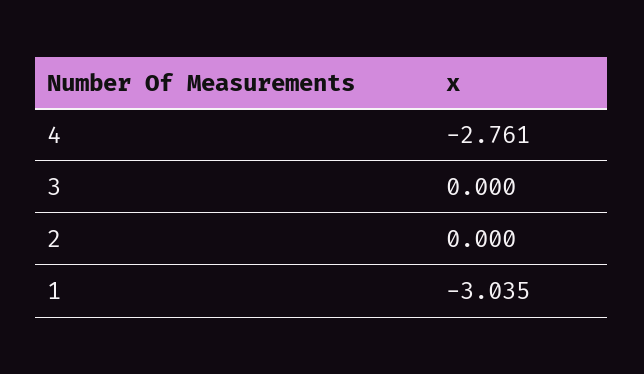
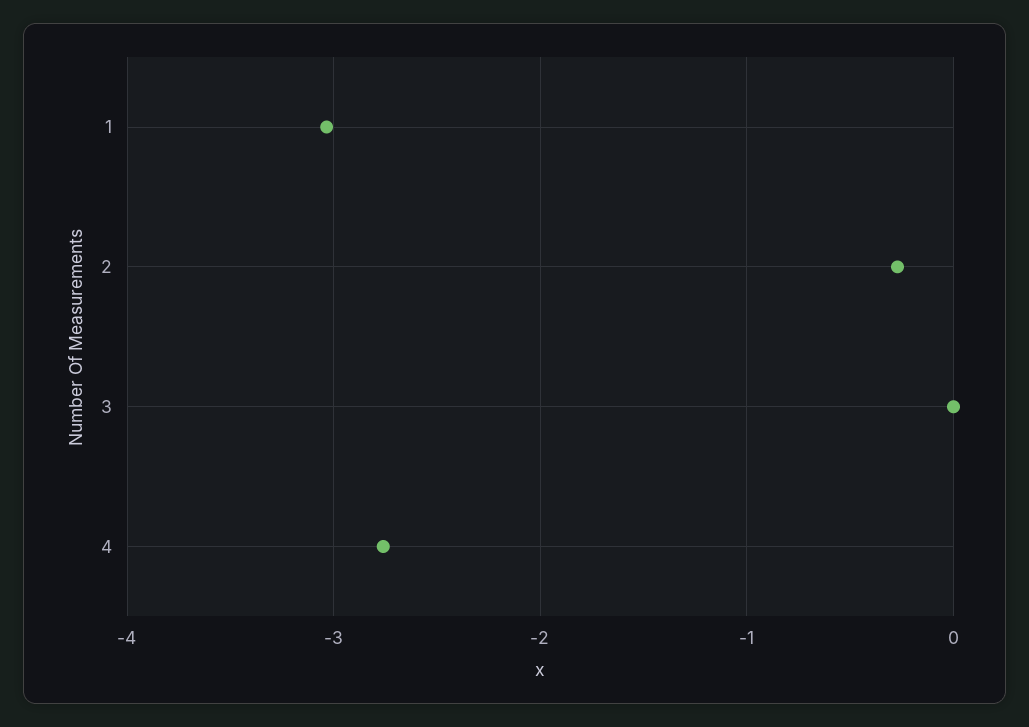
2: 0 -> -0.3

